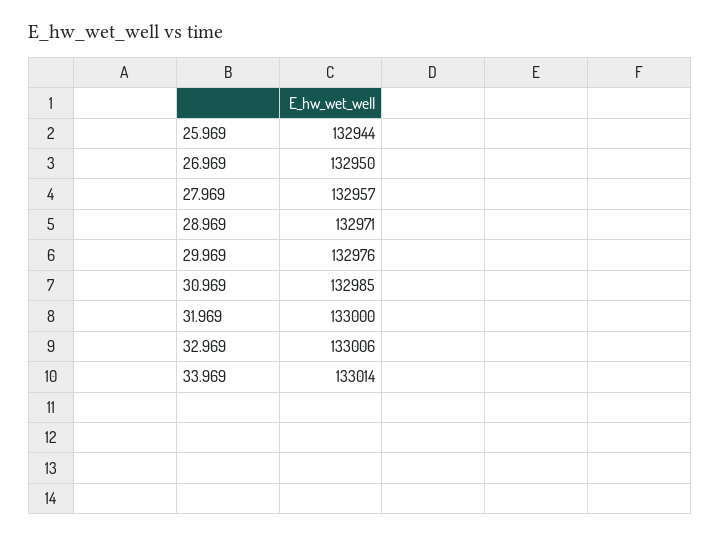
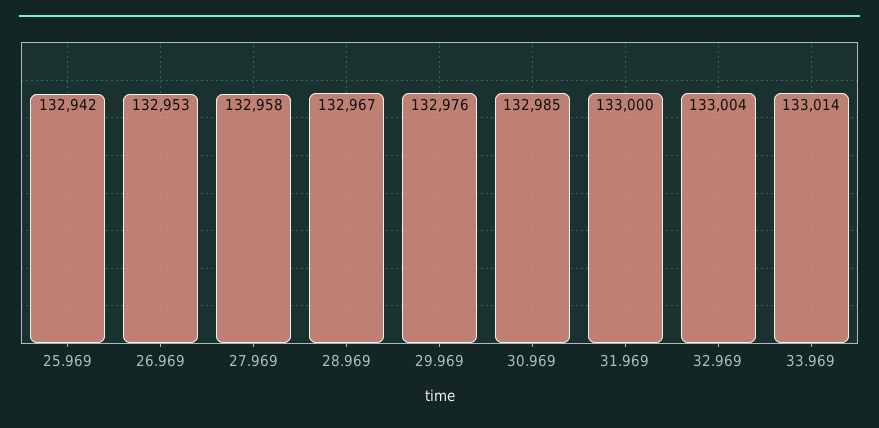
25.969: 132944 -> 132942
26.969: 132950 -> 132953
27.969: 132957 -> 132958
28.969: 132971 -> 132967
32.969: 133006 -> 133004

